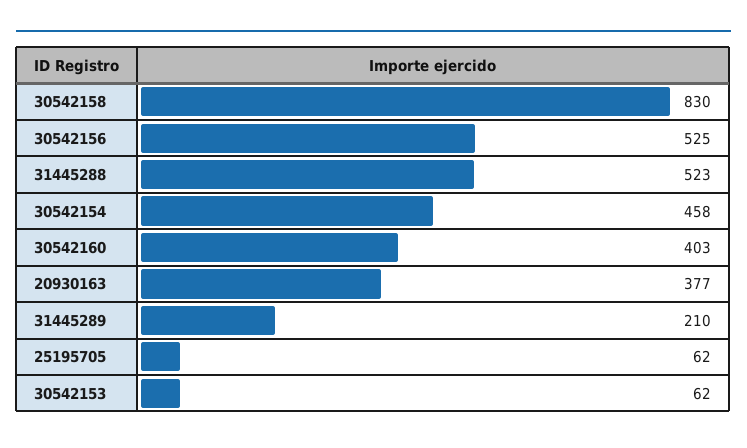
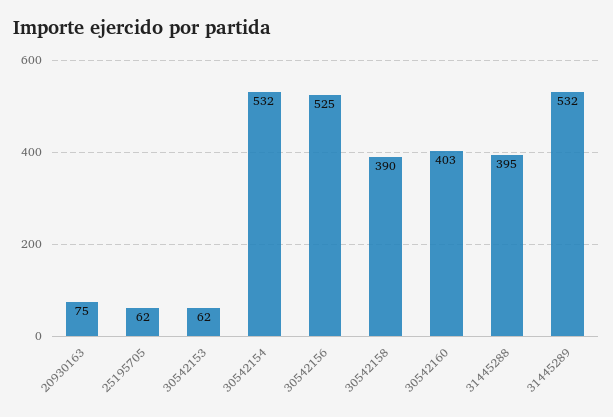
30542158: 830 -> 390
31445288: 523 -> 395
30542154: 458 -> 532
20930163: 377 -> 75
31445289: 210 -> 532

